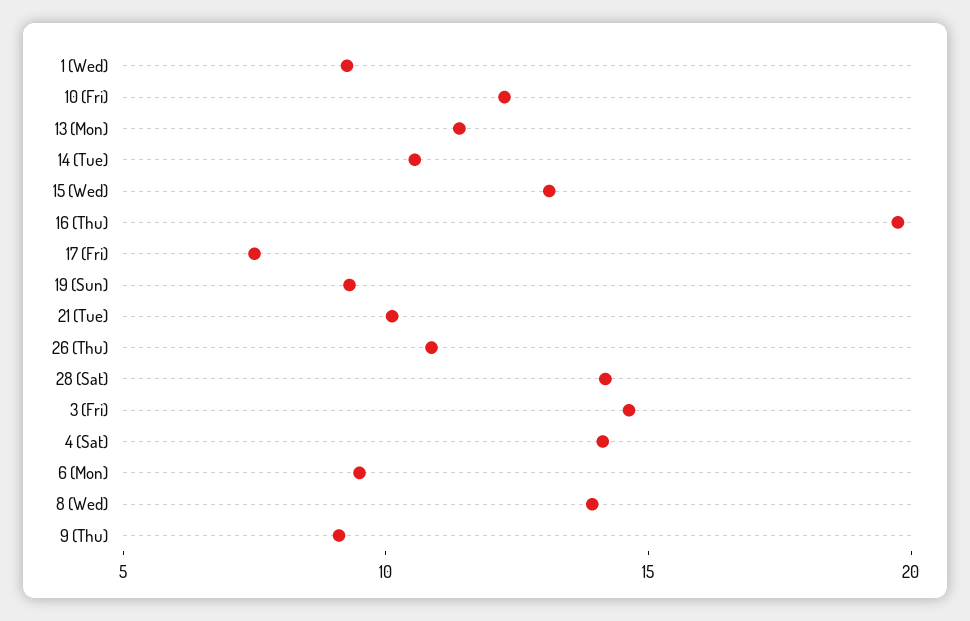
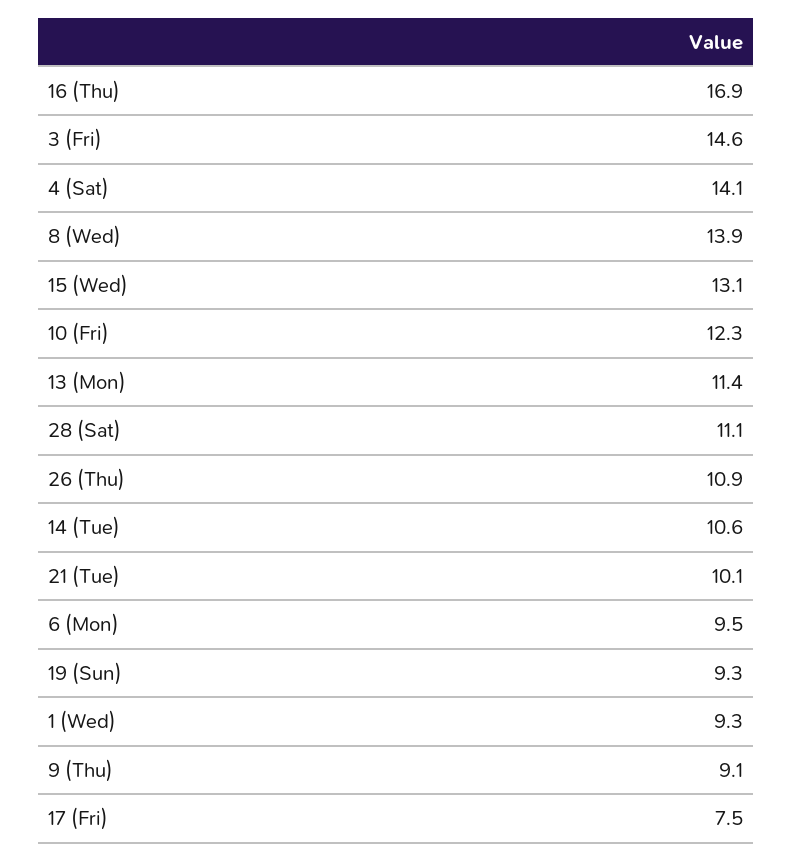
16 (Thu): 20 -> 16.9
28 (Sat): 14 -> 11.1

